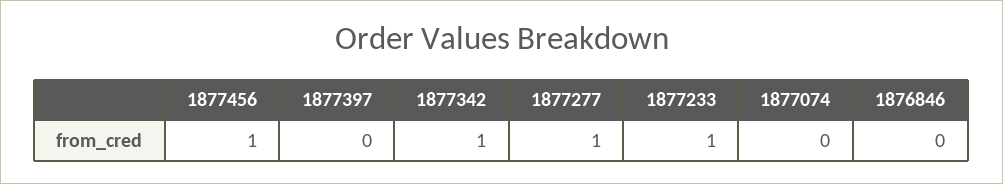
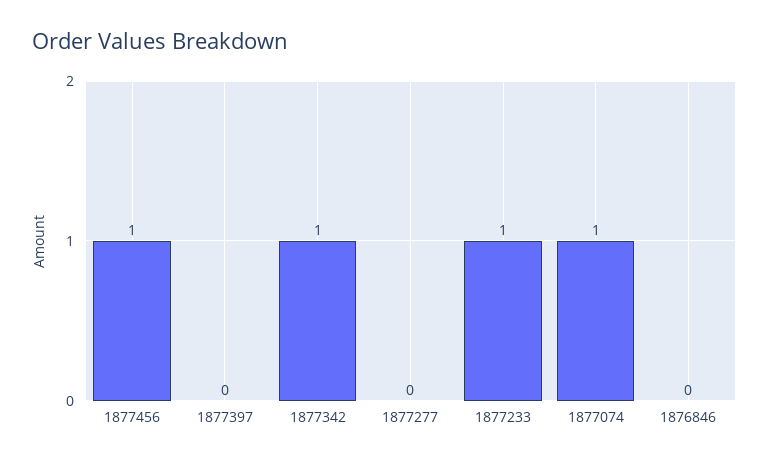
1877277: 1 -> 0
1877074: 0 -> 1

